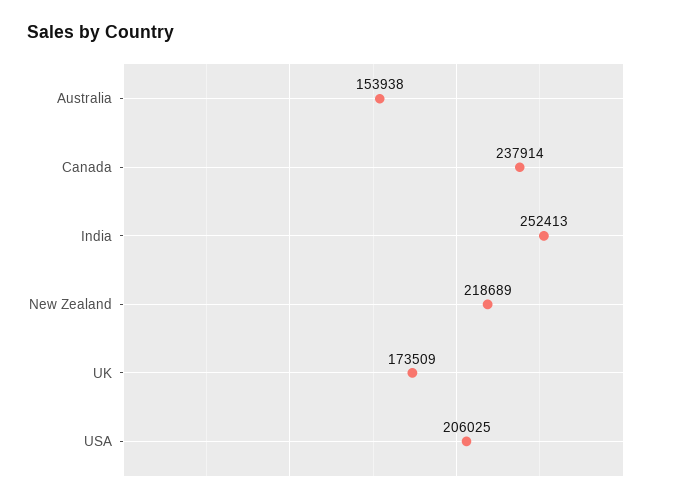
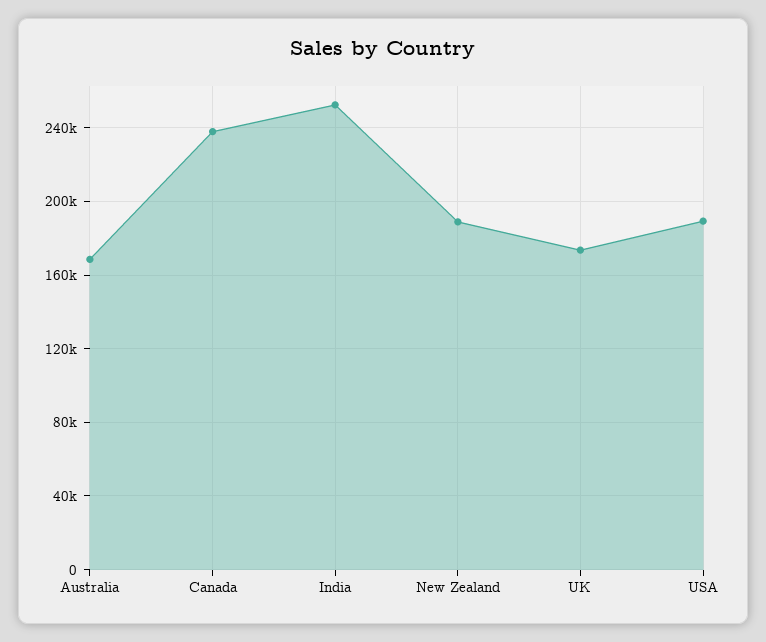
Australia: 153938 -> 170000
New Zealand: 218689 -> 190000
USA: 206025 -> 190000

